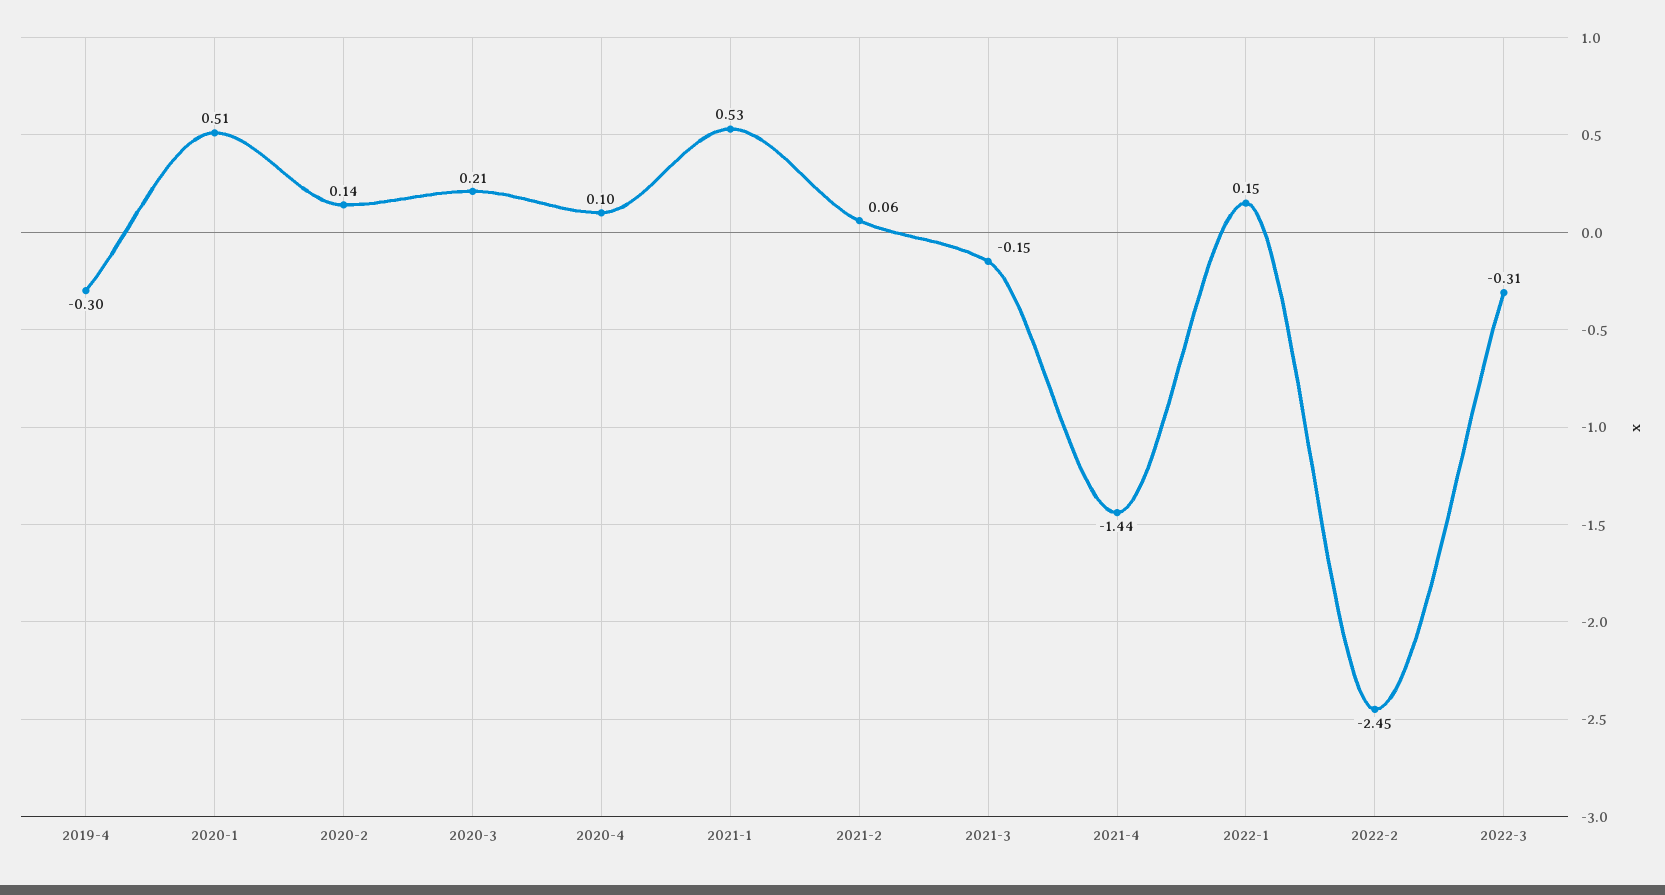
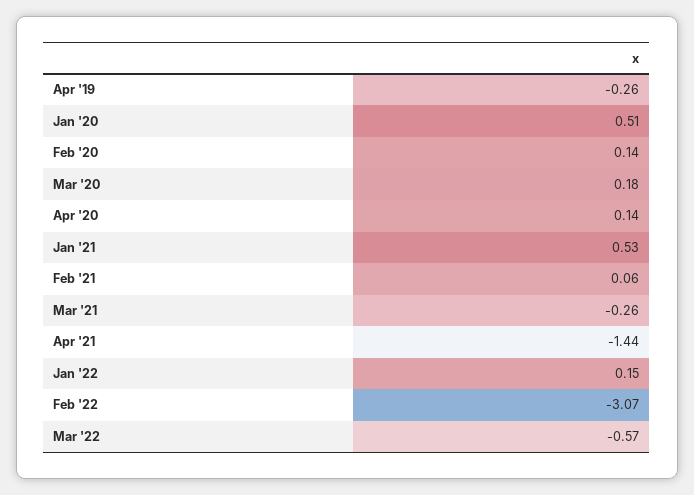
2019-4: -0.3 -> -0.26
2020-3: 0.21 -> 0.18
2020-4: 0.1 -> 0.14
2021-3: -0.15 -> -0.26
2022-2: -2.45 -> -3.07
2022-3: -0.31 -> -0.57

